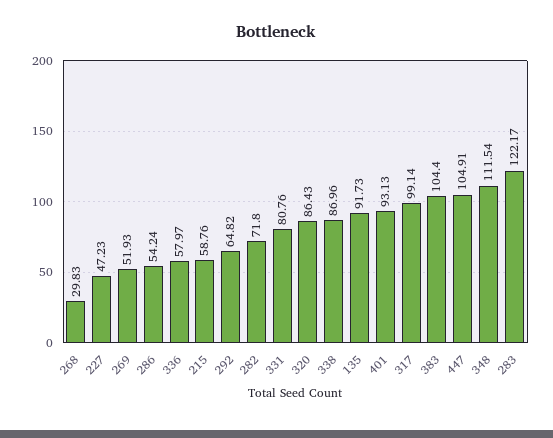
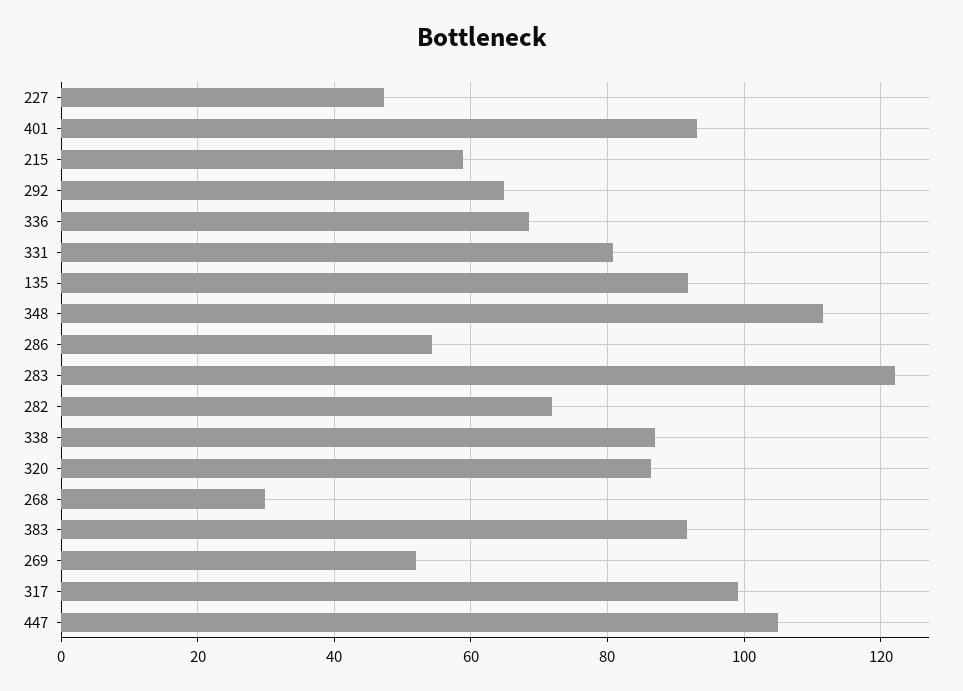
336: 57.97 -> 68
383: 104.4 -> 92

